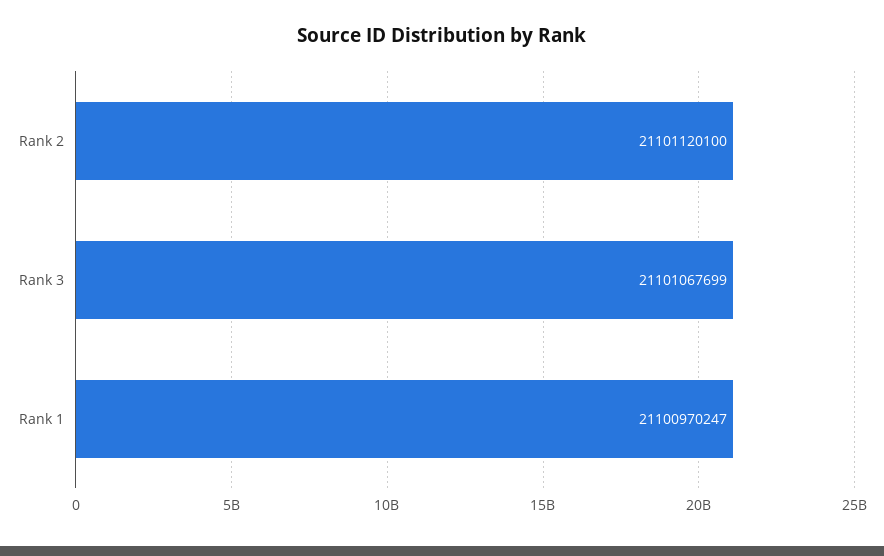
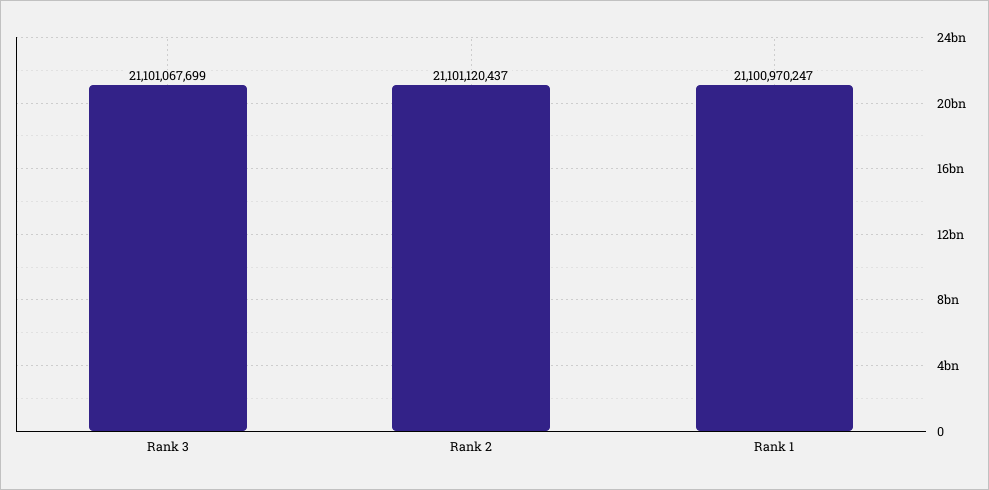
Rank 2: 21101120100 -> 21101120437

